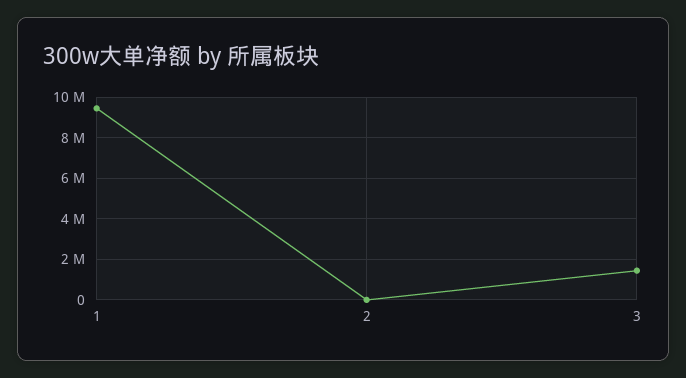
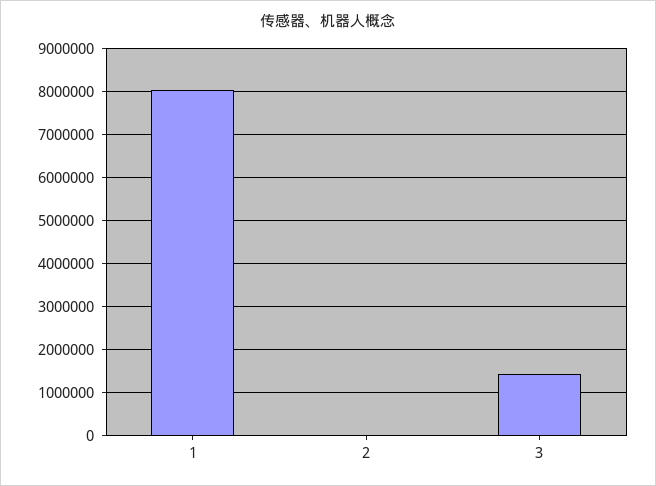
1: 9500000 -> 8000000

